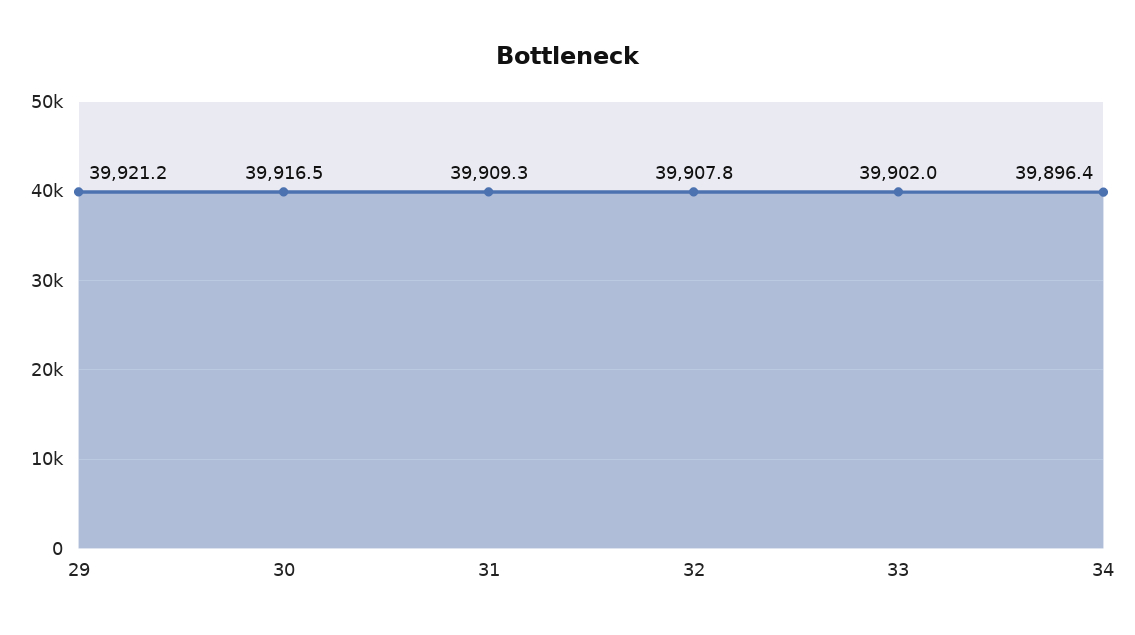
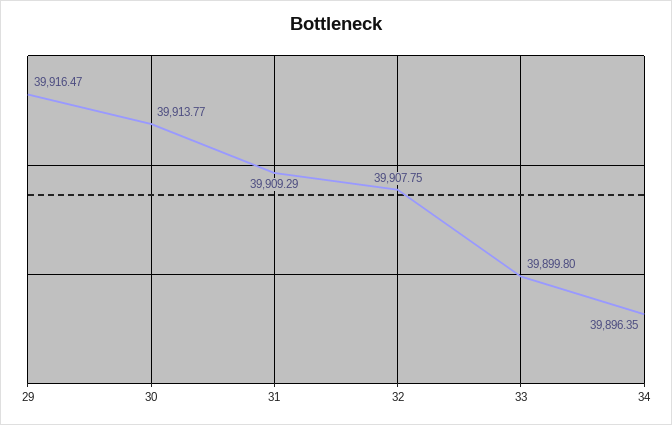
29: 39921.2 -> 39916.47
30: 39916.5 -> 39913.77
33: 39902 -> 39899.8

